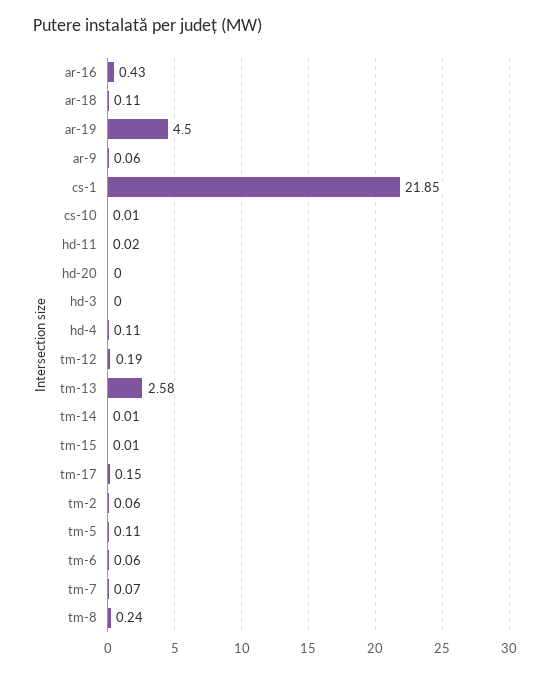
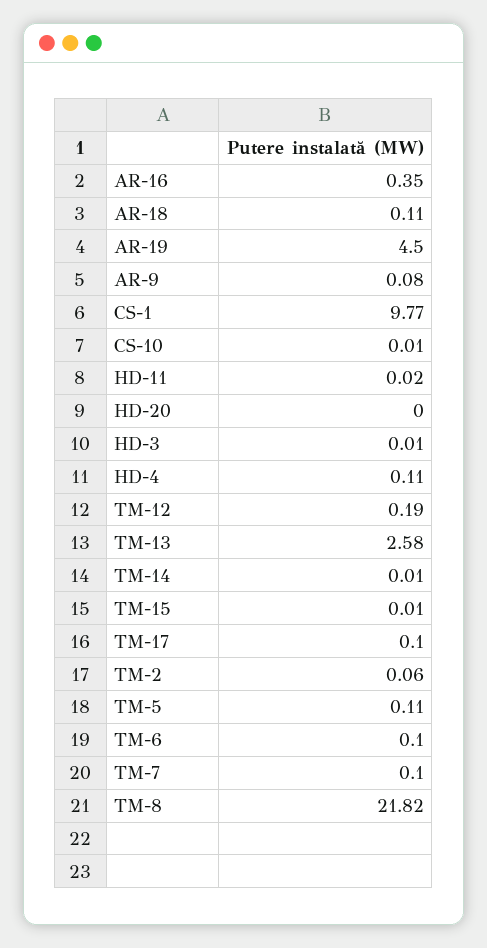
ar-16: 0.43 -> 0.35
ar-9: 0.06 -> 0.08
cs-1: 21.85 -> 9.77
hd-3: 0 -> 0.01
tm-17: 0.15 -> 0.1
tm-6: 0.06 -> 0.1
tm-7: 0.07 -> 0.1
tm-8: 0.24 -> 21.82

